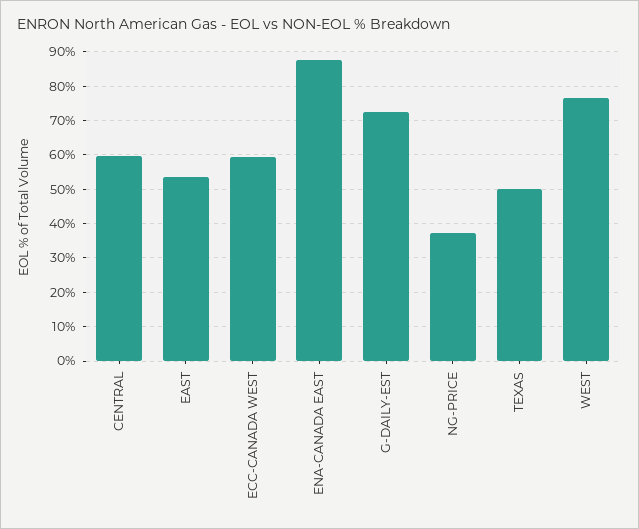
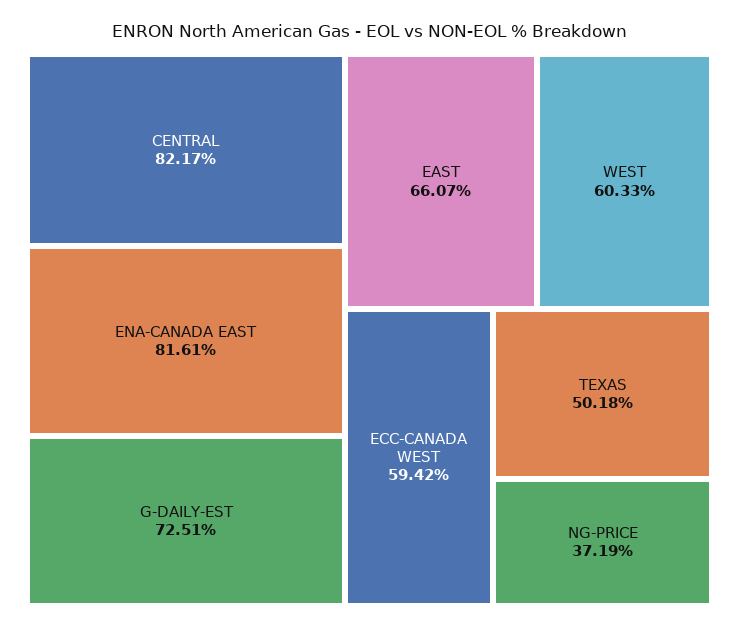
CENTRAL: 60 -> 82.17
EAST: 54 -> 66.07
ENA-CANADA EAST: 88 -> 81.61
WEST: 76 -> 60.33

